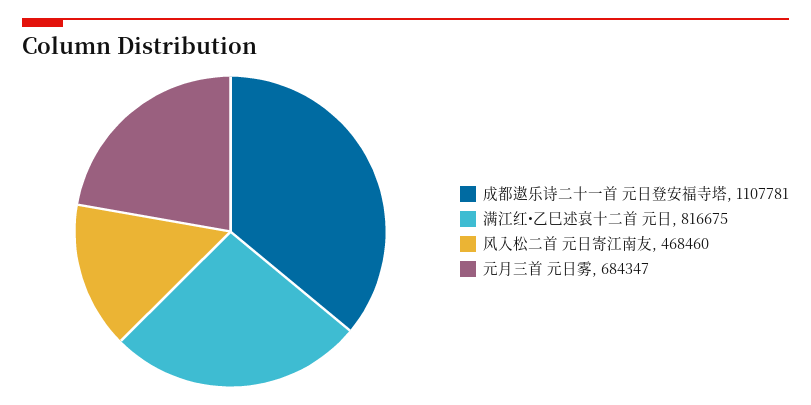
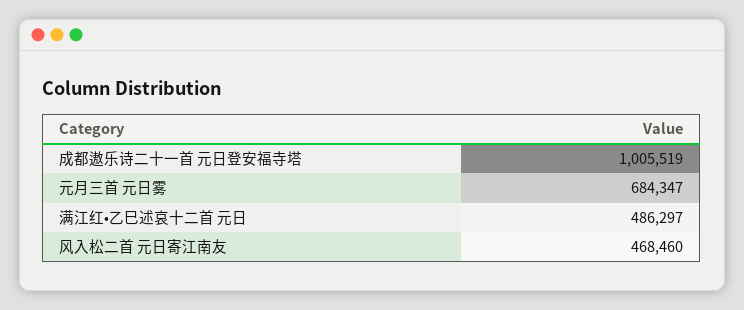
成都遨乐诗二十一首 元日登安福寺塔: 1107781 -> 1005519
满江红•乙巳述哀十二首 元日: 816675 -> 486297

